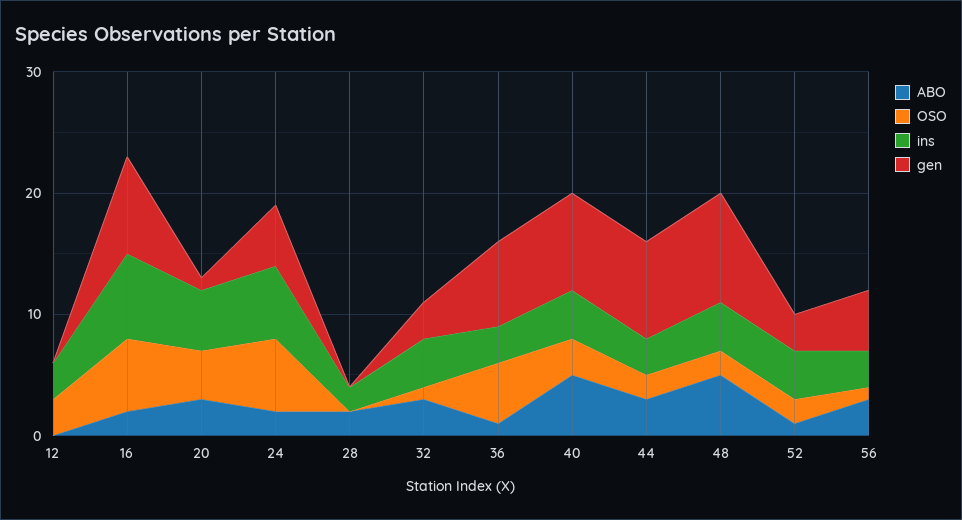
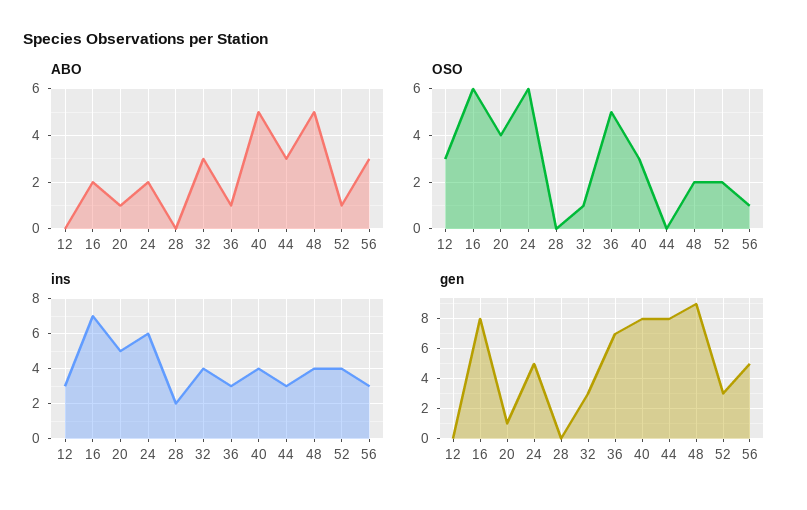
ABO, 20: 3 -> 1
ABO, 28: 2 -> 0
OSO, 44: 2 -> 0

